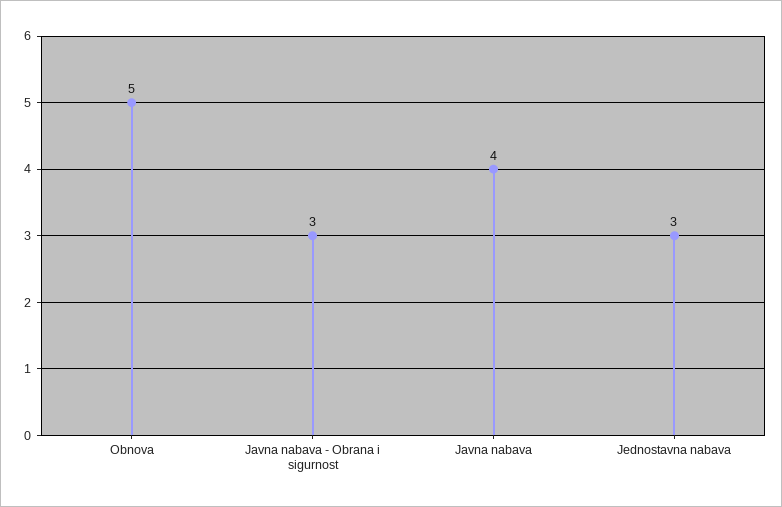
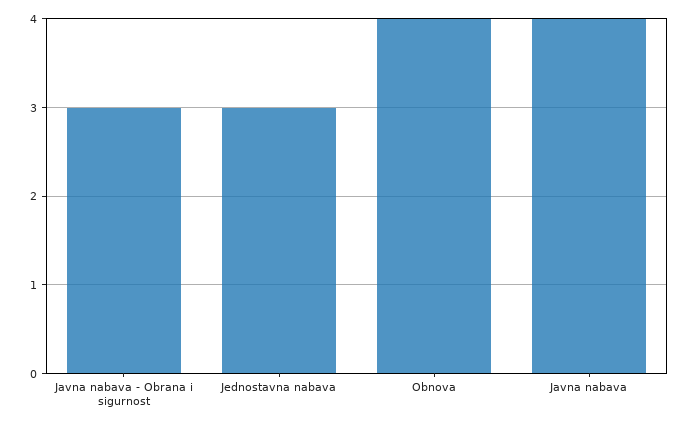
Obnova: 5 -> 4

